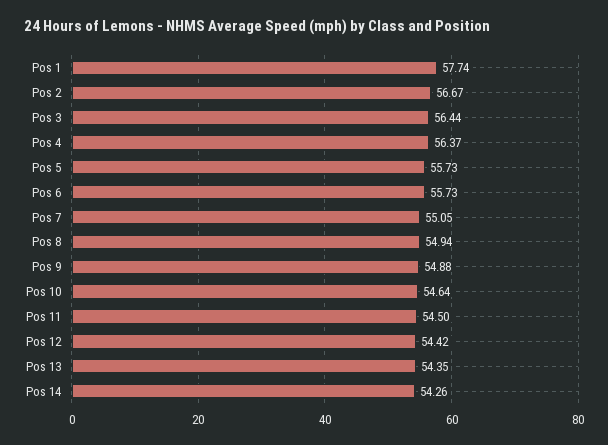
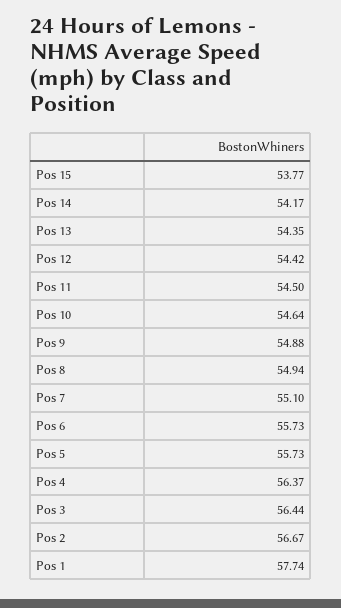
Pos 7: 55.05 -> 55.1
Pos 14: 54.26 -> 54.17
Pos 15: none -> 53.77

